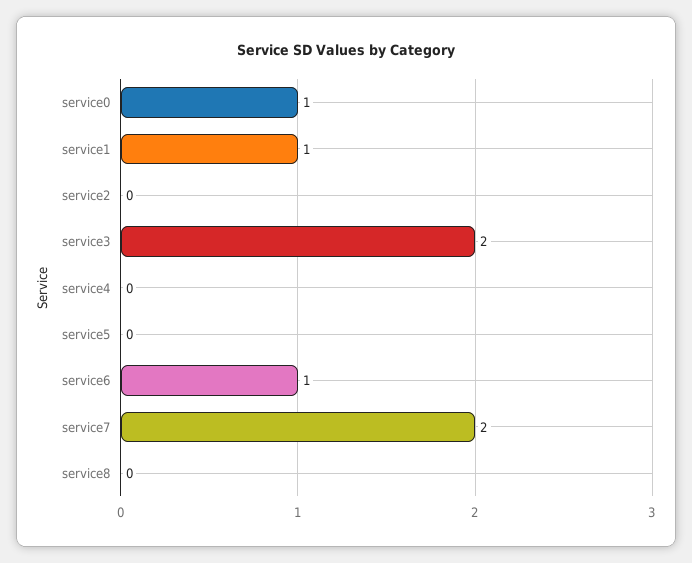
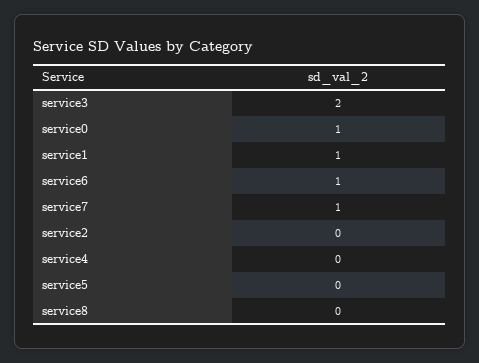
service7: 2 -> 1

